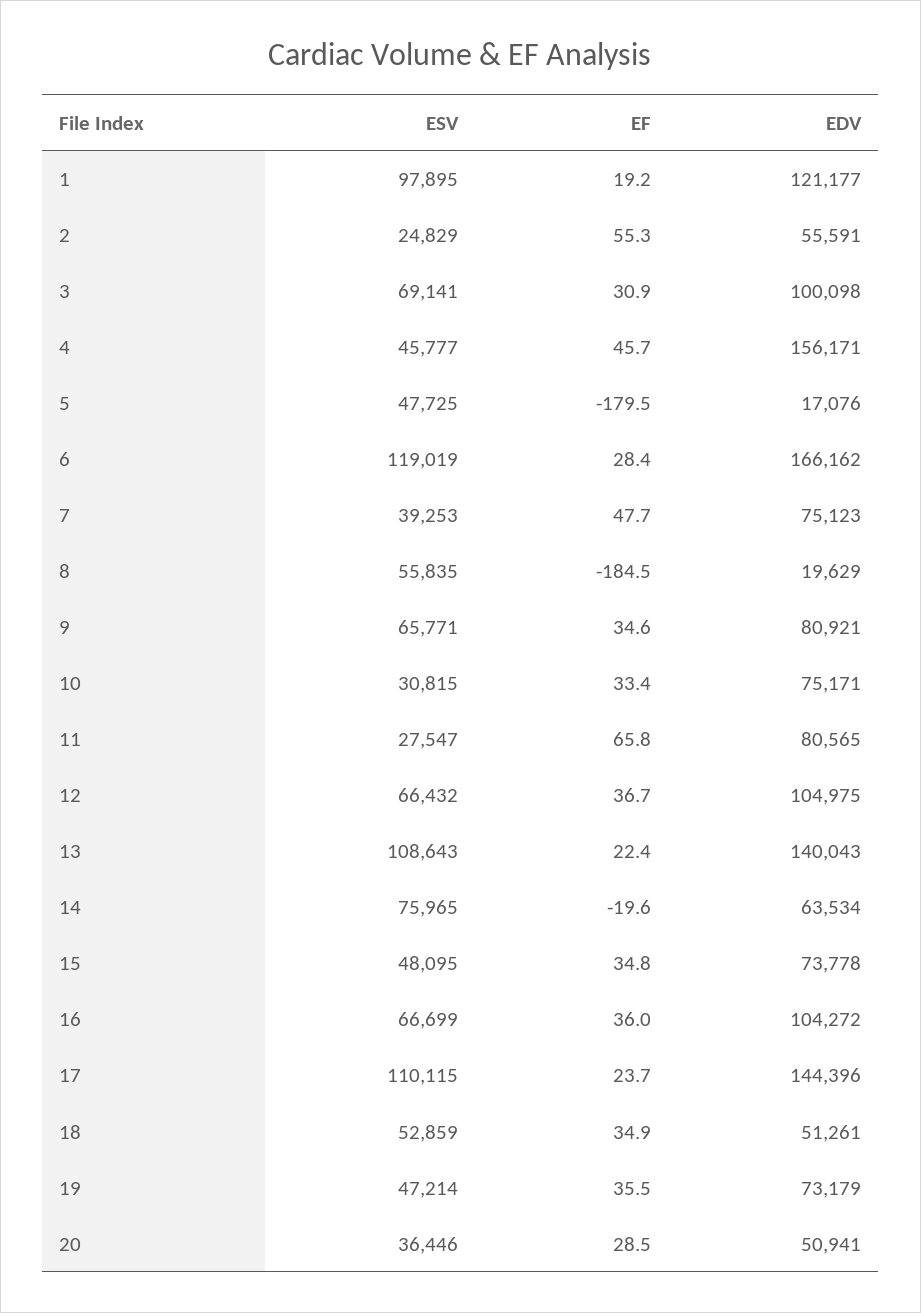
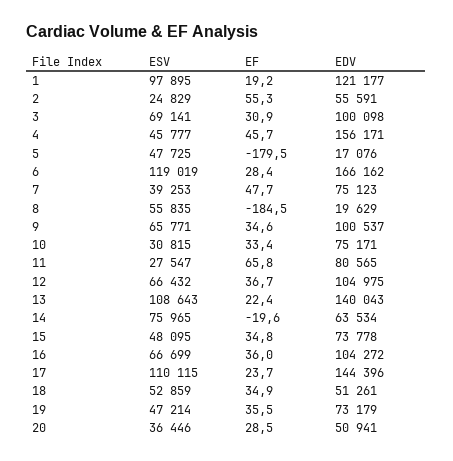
EDV, 9: 80921 -> 100537

